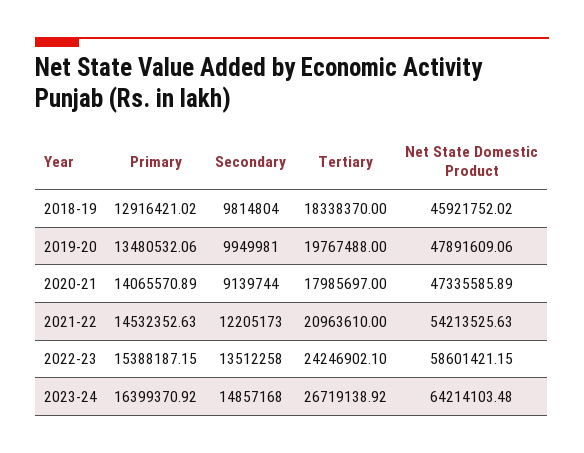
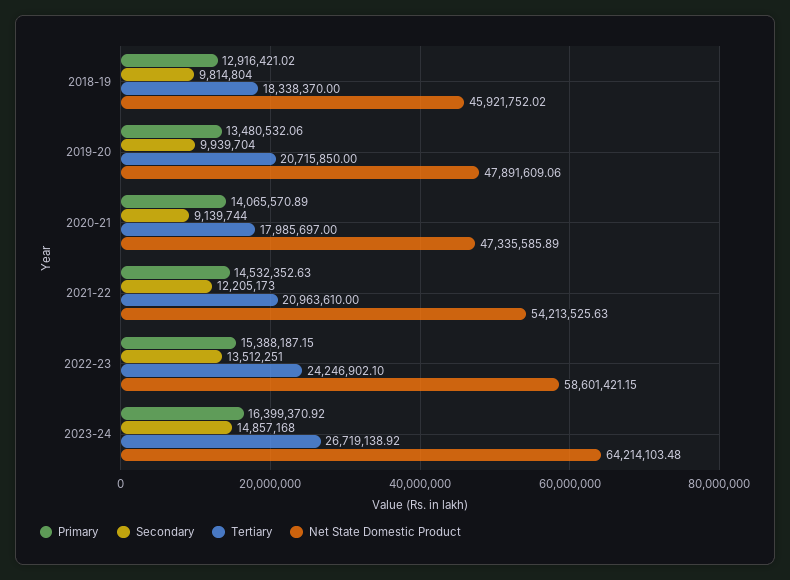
Secondary, 2019-20: 9949981 -> 9939704
Tertiary, 2019-20: 19767488 -> 20715850
Secondary, 2022-23: 13512258 -> 13512251

